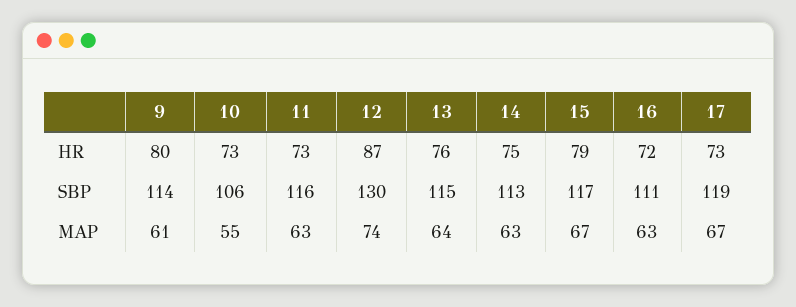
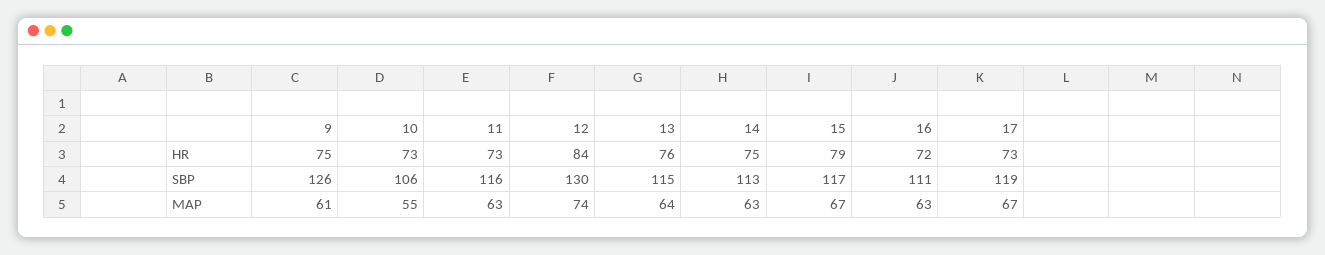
9, HR: 80 -> 75
12, HR: 87 -> 84
9, SBP: 114 -> 126

